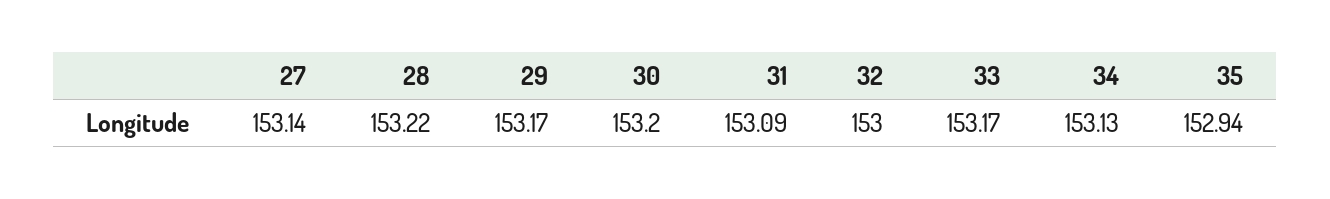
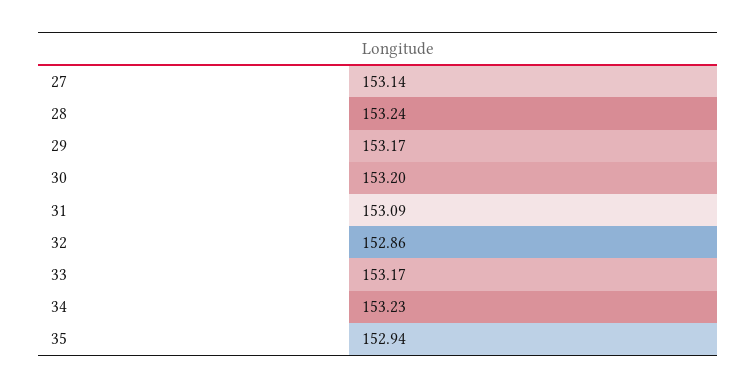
28: 153.22 -> 153.24
32: 153 -> 152.86
34: 153.13 -> 153.23

